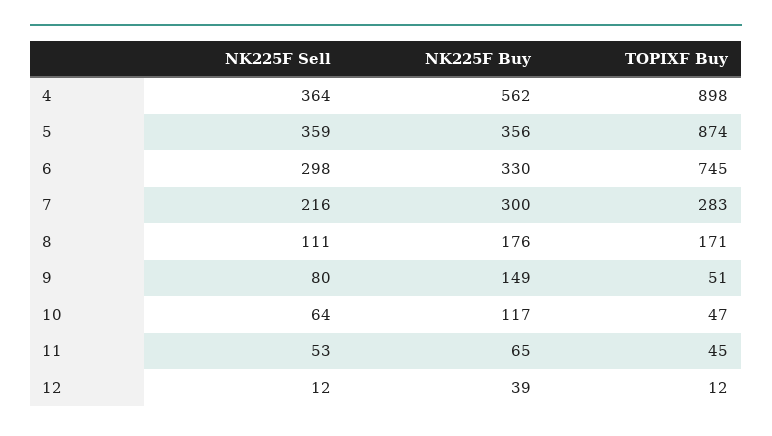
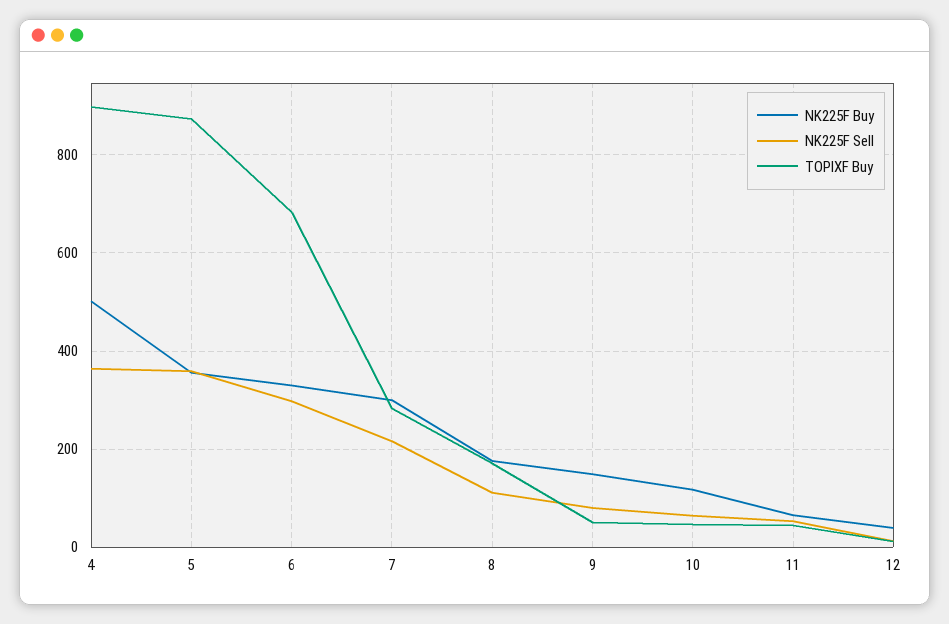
NK225F Buy, 4: 562 -> 500
TOPIXF Buy, 6: 745 -> 680

